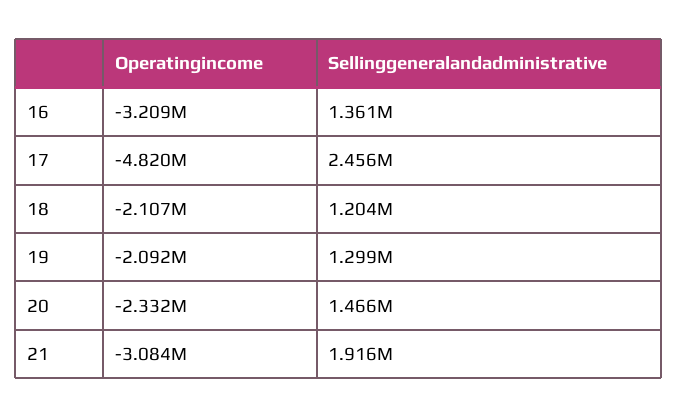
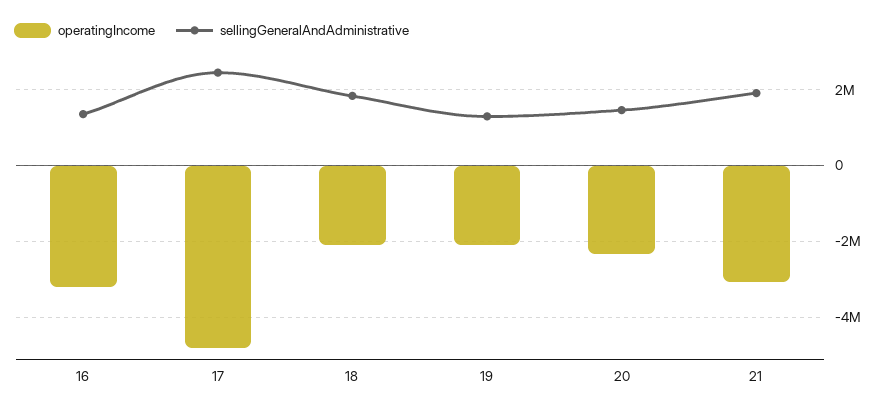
Sellinggeneralandadministrative, 18: 1204000 -> 1800000

